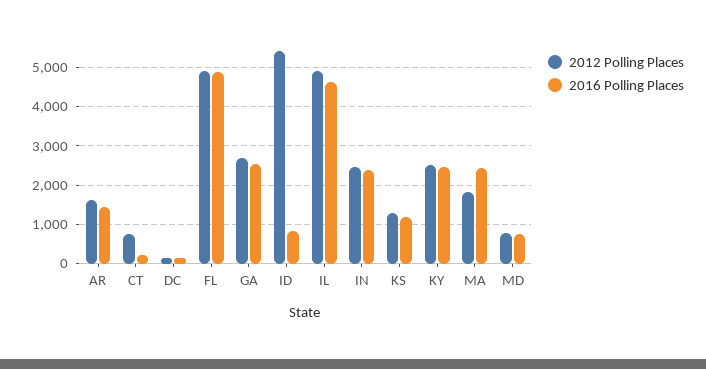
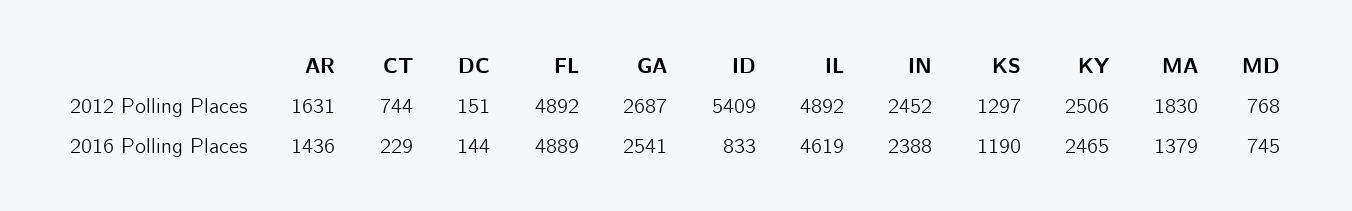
2016 Polling Places, MA: 2400 -> 1379

